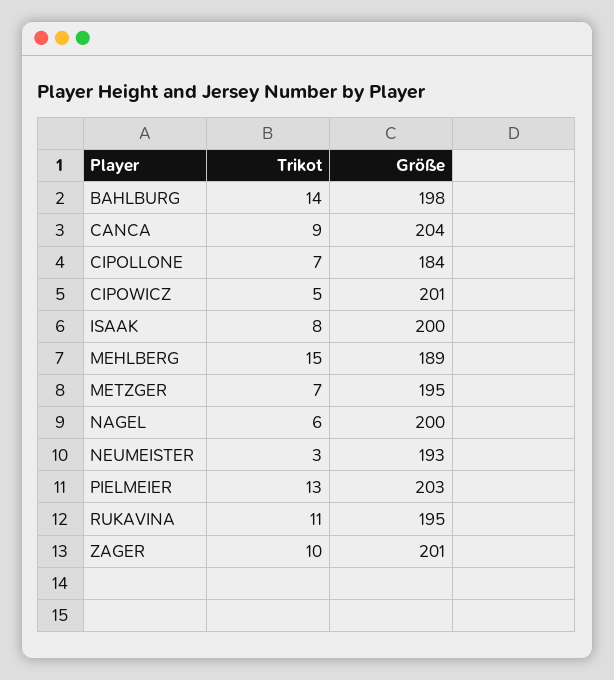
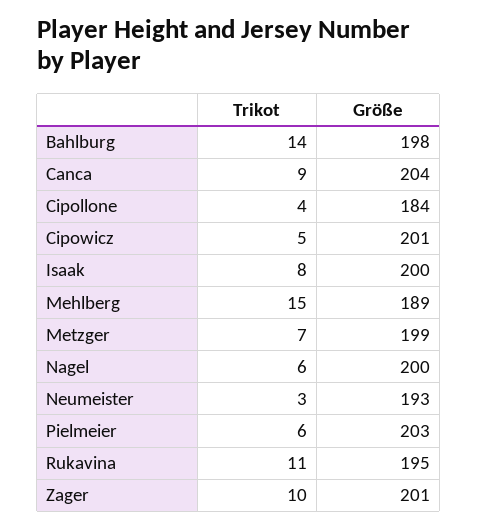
Trikot, CIPOLLONE: 7 -> 4
Größe, METZGER: 195 -> 199
Trikot, PIELMEIER: 13 -> 6

